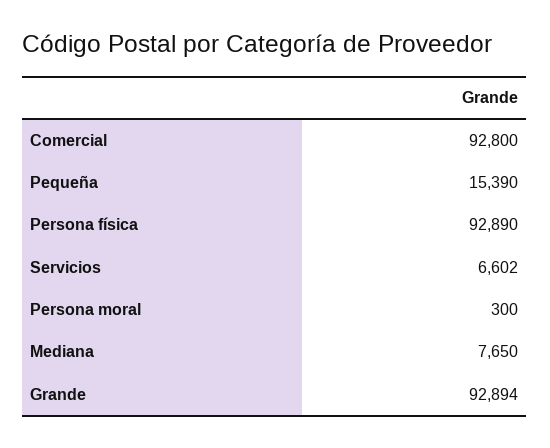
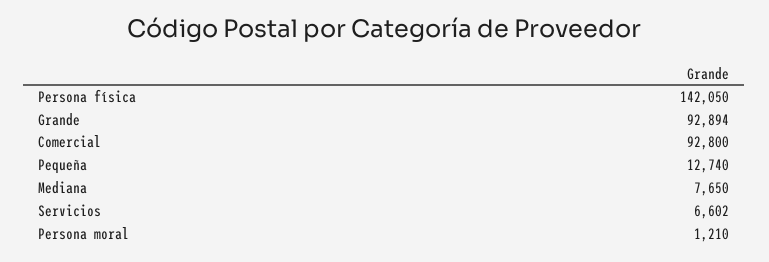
Pequeña: 15390 -> 12740
Persona física: 92890 -> 142050
Persona moral: 300 -> 1210

